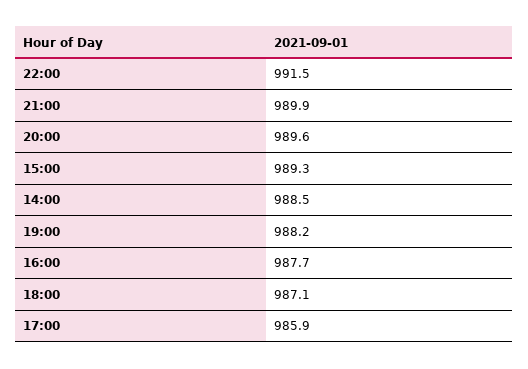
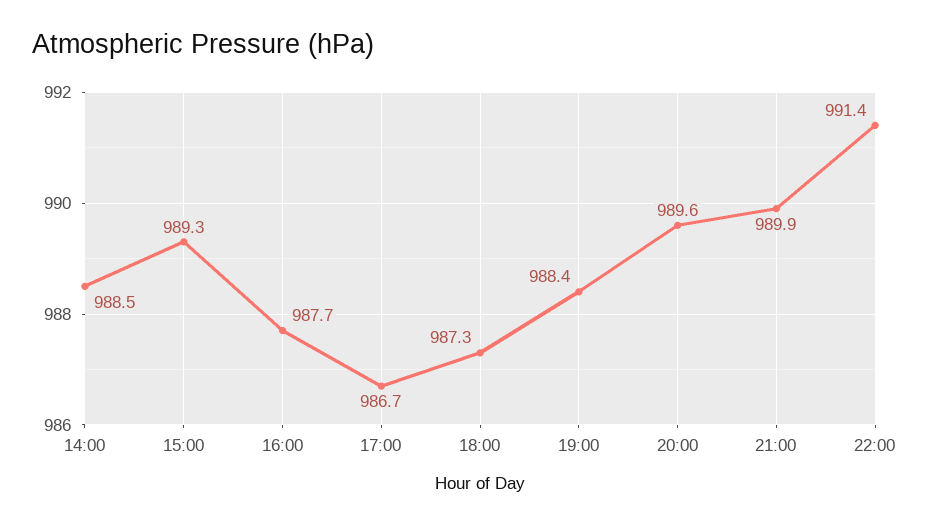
22:00: 991.5 -> 991.4
19:00: 988.2 -> 988.4
18:00: 987.1 -> 987.3
17:00: 985.9 -> 986.7

